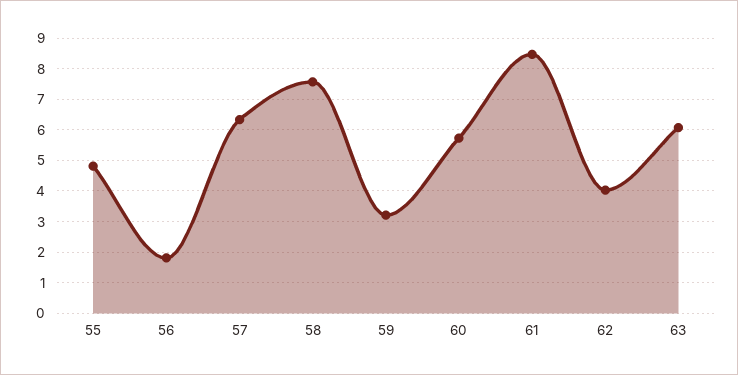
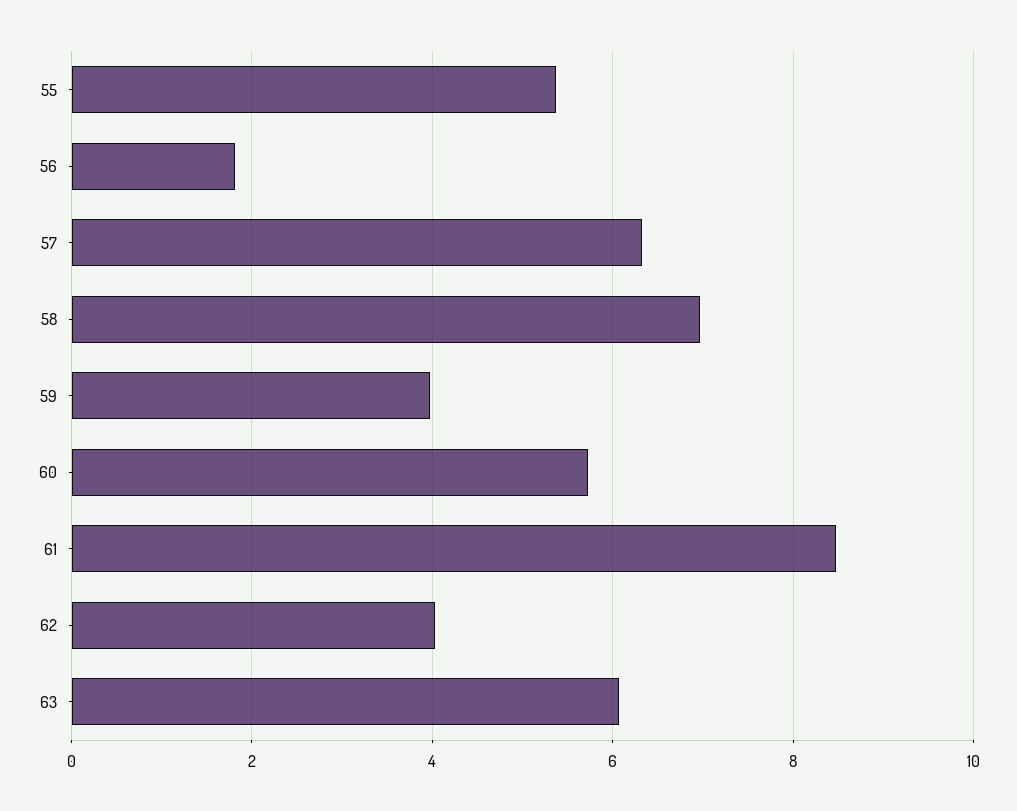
55: 4.8 -> 5.4
58: 7.6 -> 7
59: 3.2 -> 4

